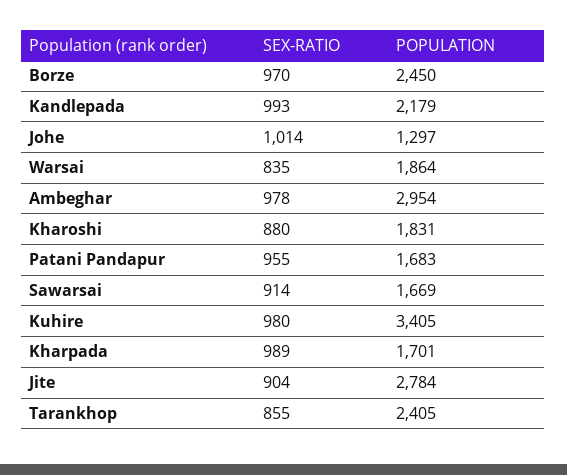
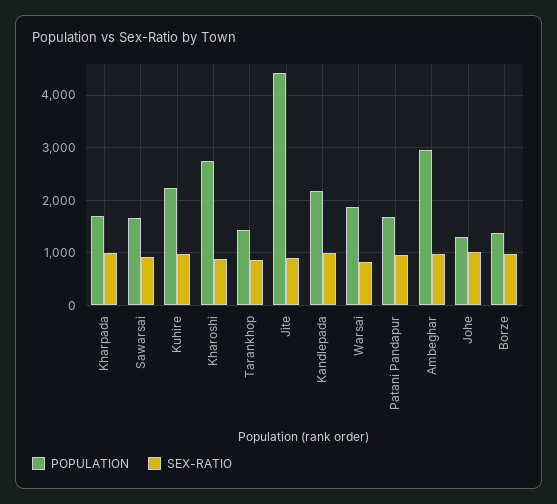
POPULATION, Borze: 2450 -> 1400
POPULATION, Kharoshi: 1831 -> 2800
POPULATION, Kuhire: 3405 -> 2200
POPULATION, Jite: 2784 -> 4400
POPULATION, Tarankhop: 2405 -> 1400

